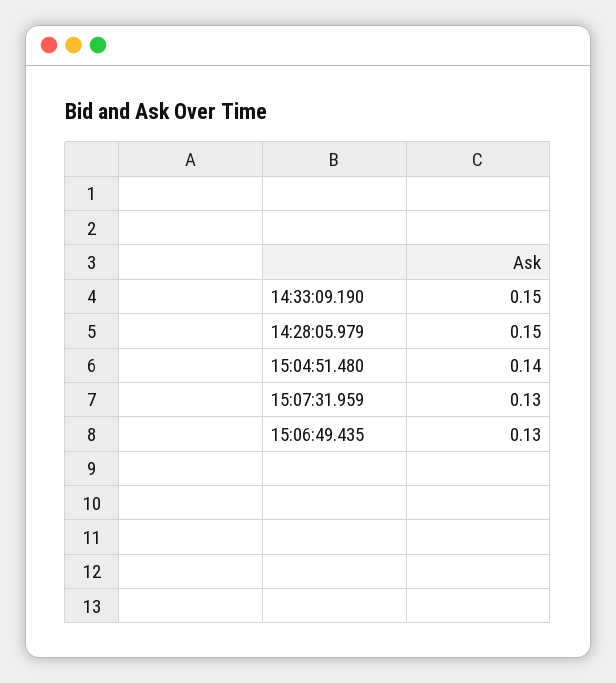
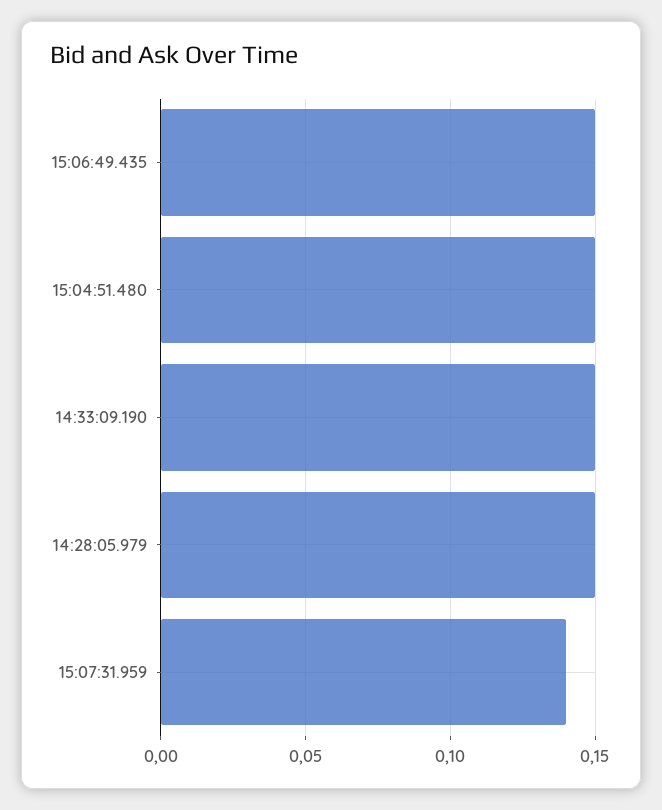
15:04:51.480: 0.14 -> 0.15
15:07:31.959: 0.13 -> 0.14
15:06:49.435: 0.13 -> 0.15

